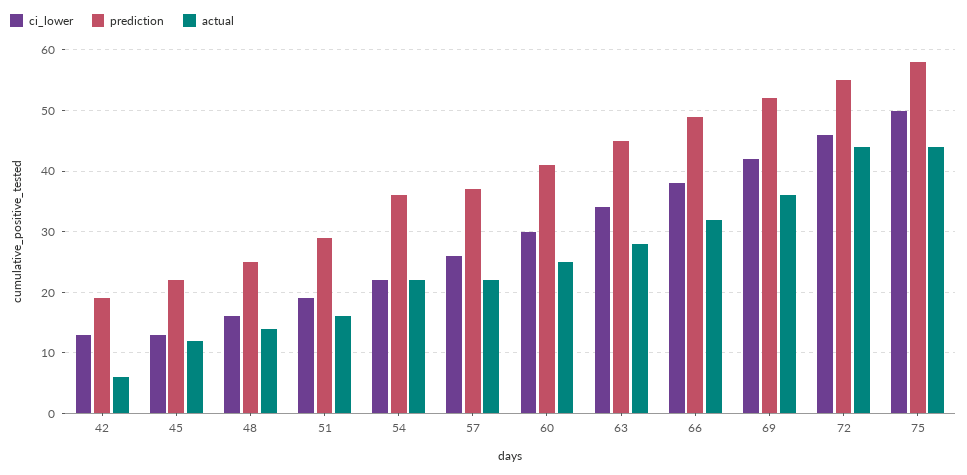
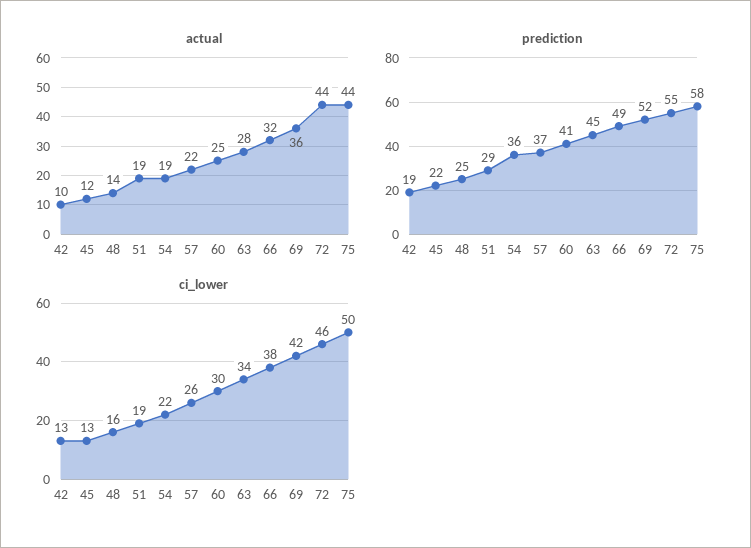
actual, 42: 6 -> 10
actual, 51: 16 -> 19
actual, 54: 22 -> 19

